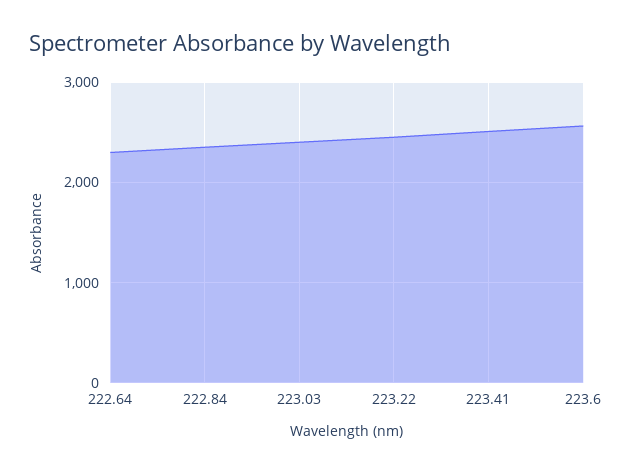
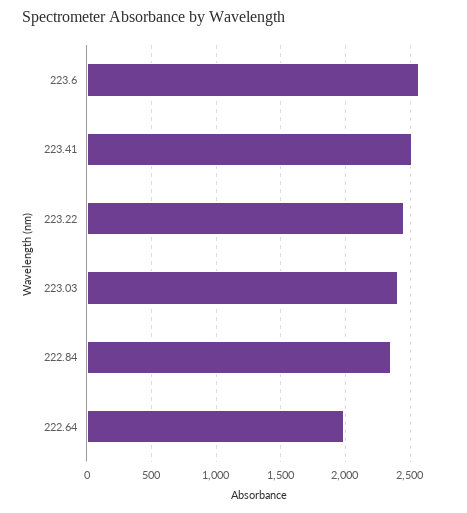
222.64: 2300 -> 2000

